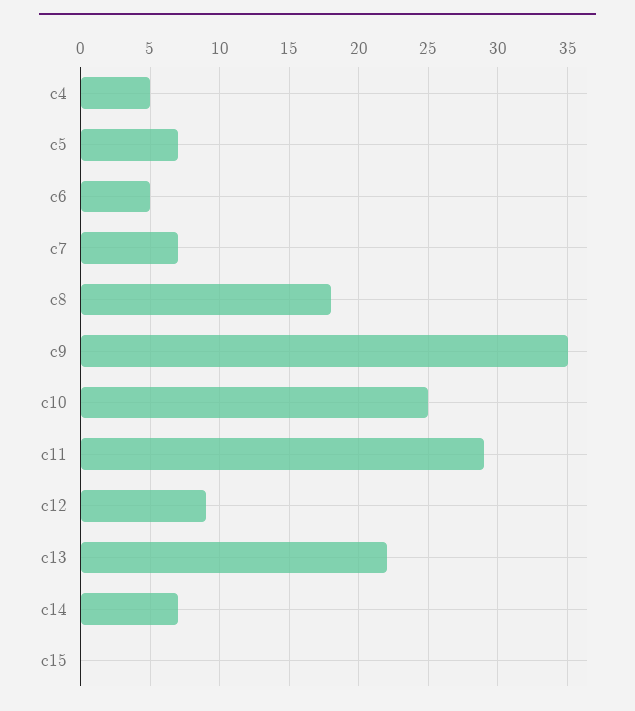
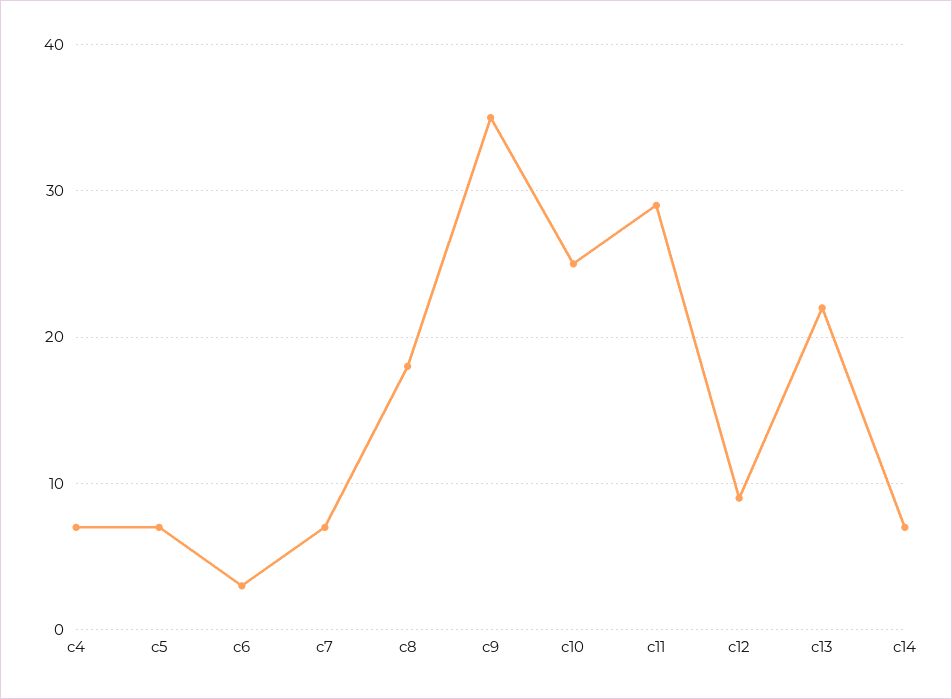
c4: 5 -> 7
c6: 5 -> 3
c15: 0 -> none

